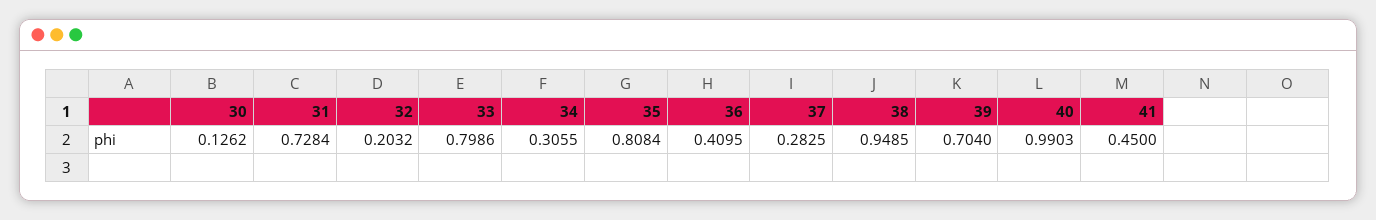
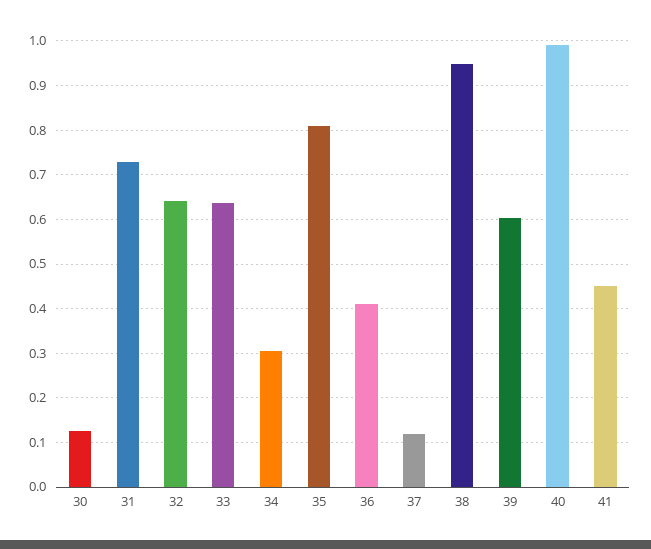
32: 0.2032 -> 0.64
33: 0.7986 -> 0.64
37: 0.2825 -> 0.12
39: 0.704 -> 0.6

